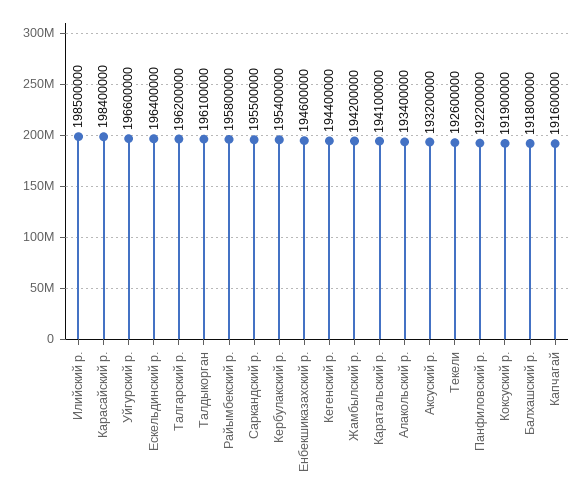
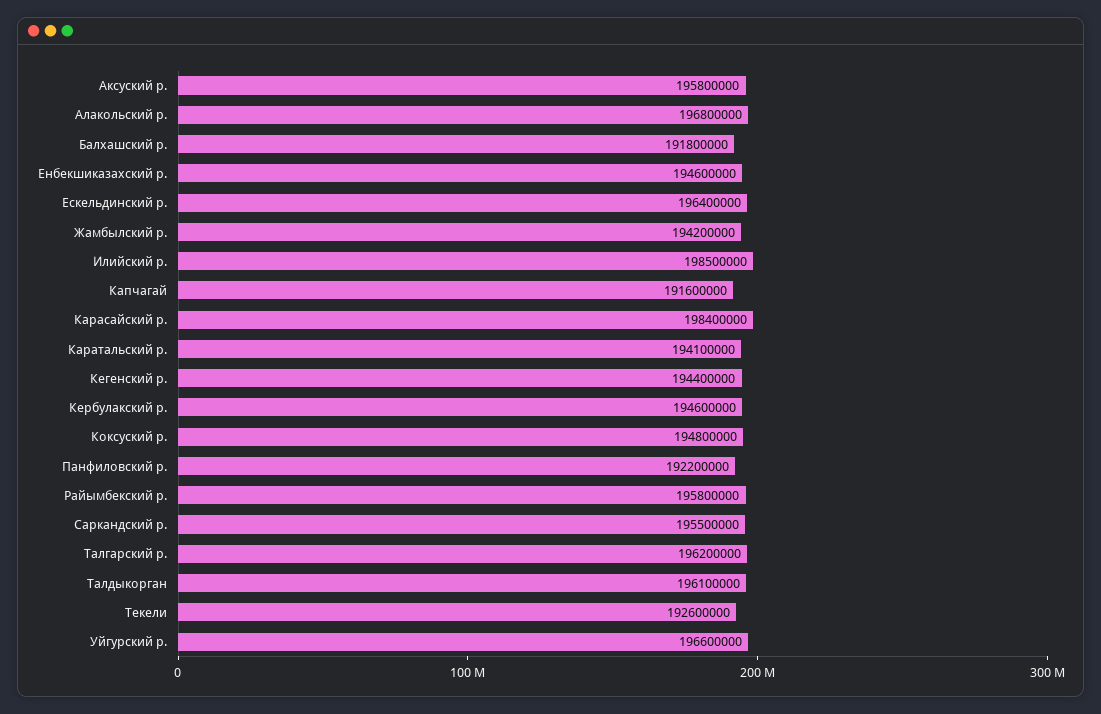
Кербулакский р.: 195400000 -> 194600000
Алакольский р.: 193400000 -> 196800000
Аксуский р.: 193200000 -> 195800000
Коксуский р.: 191900000 -> 194800000

